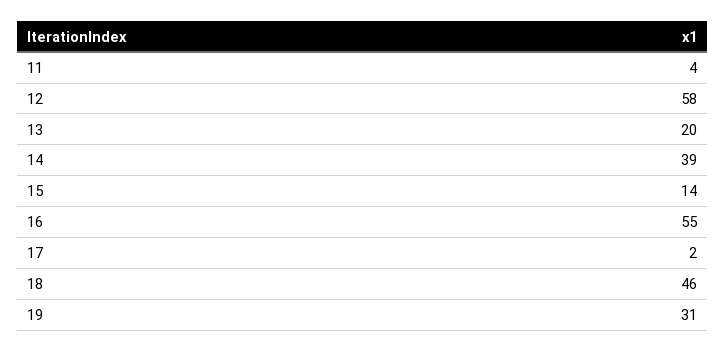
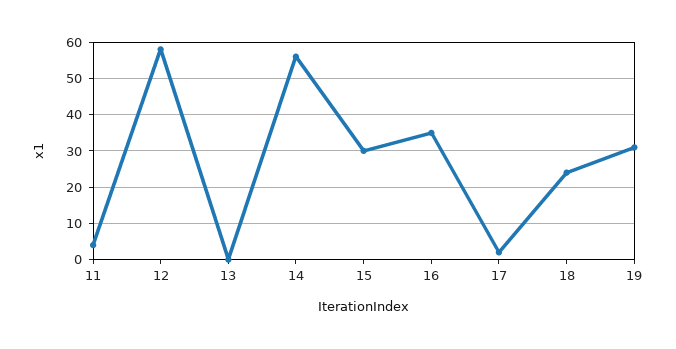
13: 20 -> 0
14: 39 -> 55
15: 14 -> 30
16: 55 -> 35
18: 46 -> 25

